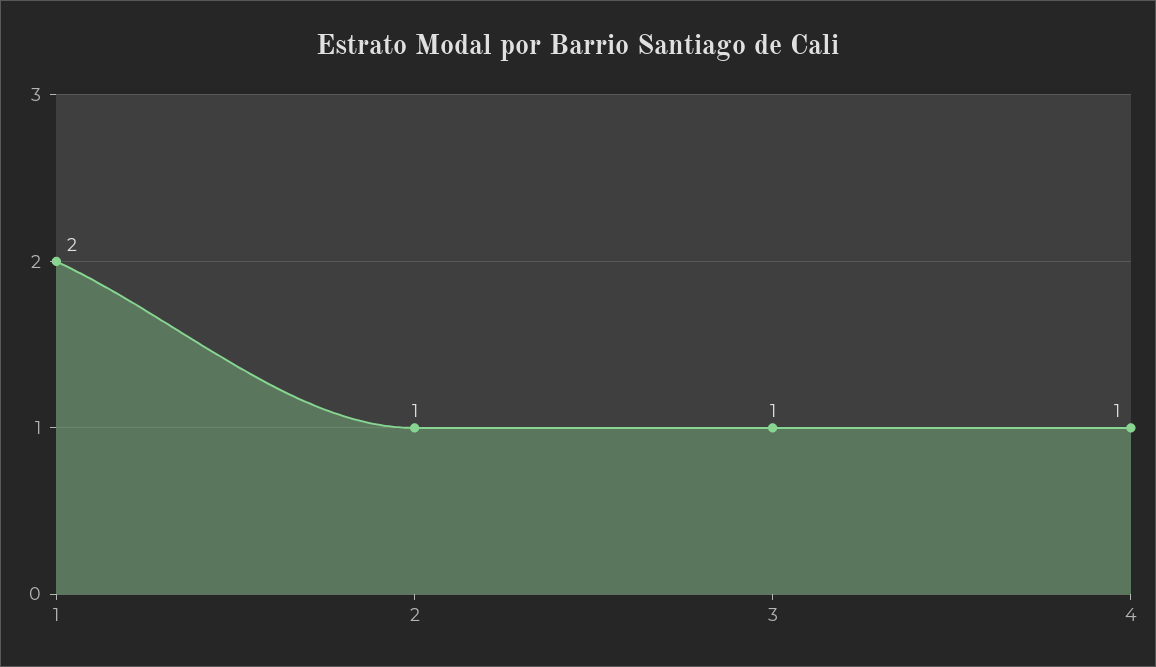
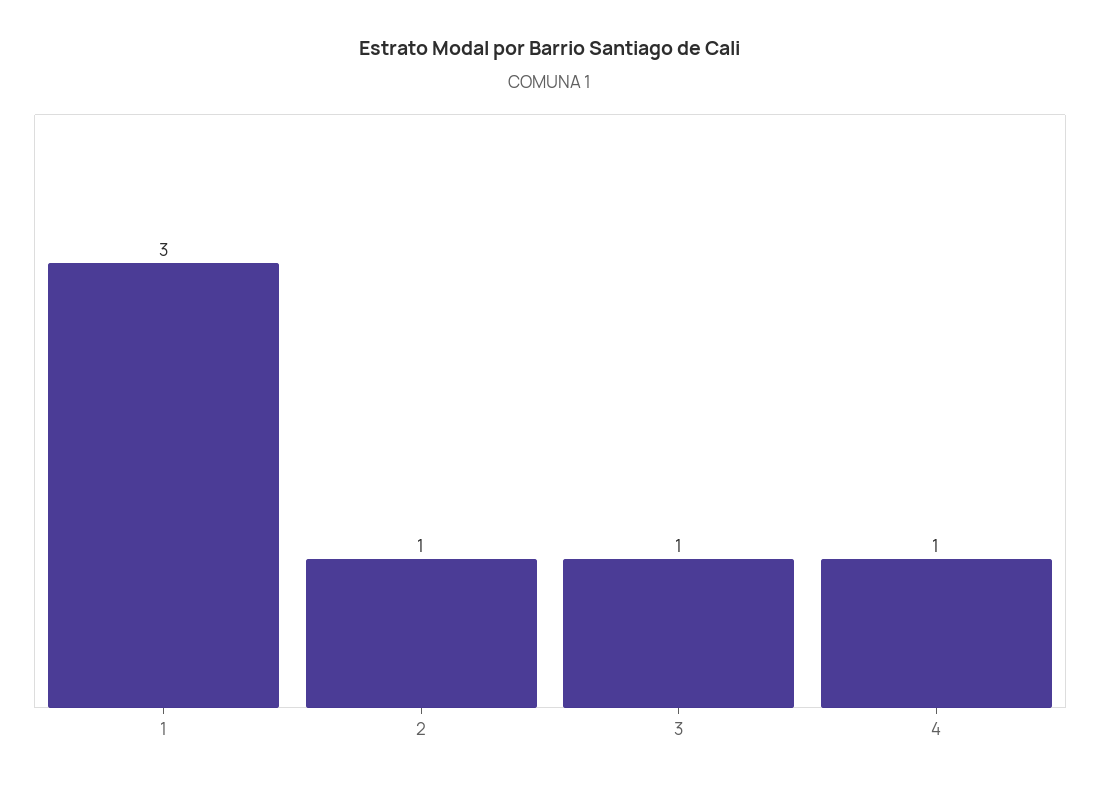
1: 2 -> 3

